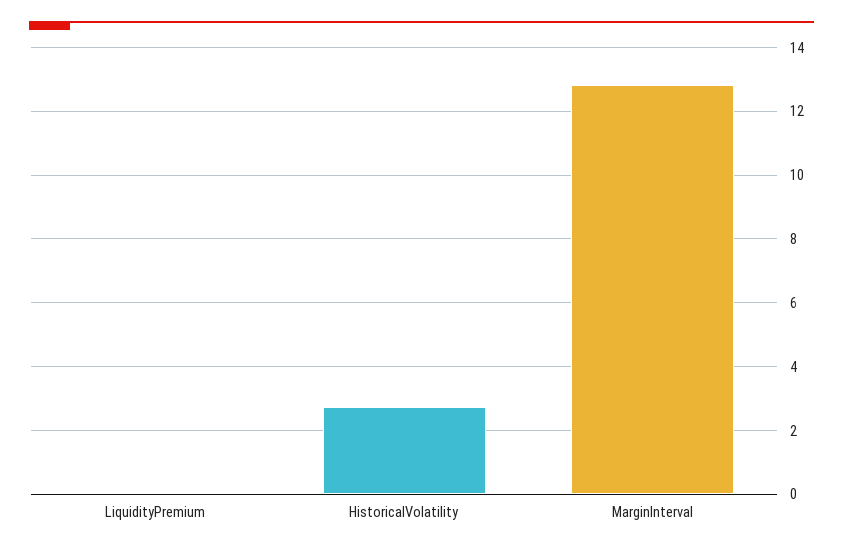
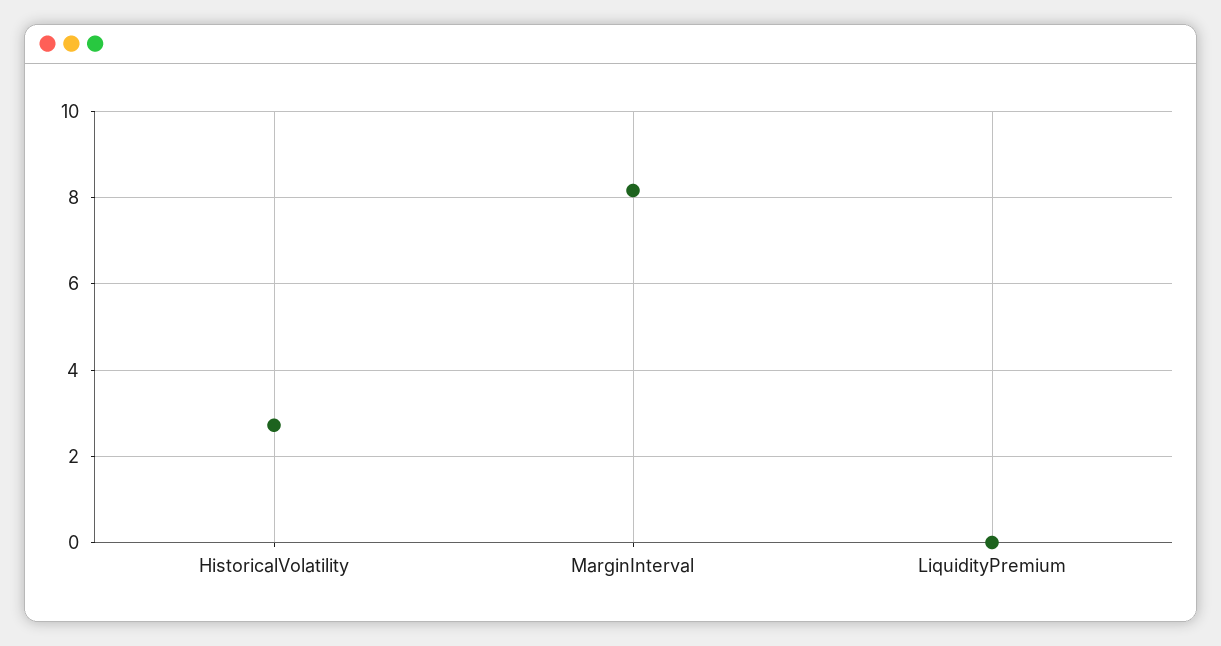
MarginInterval: 12.8 -> 8.2

